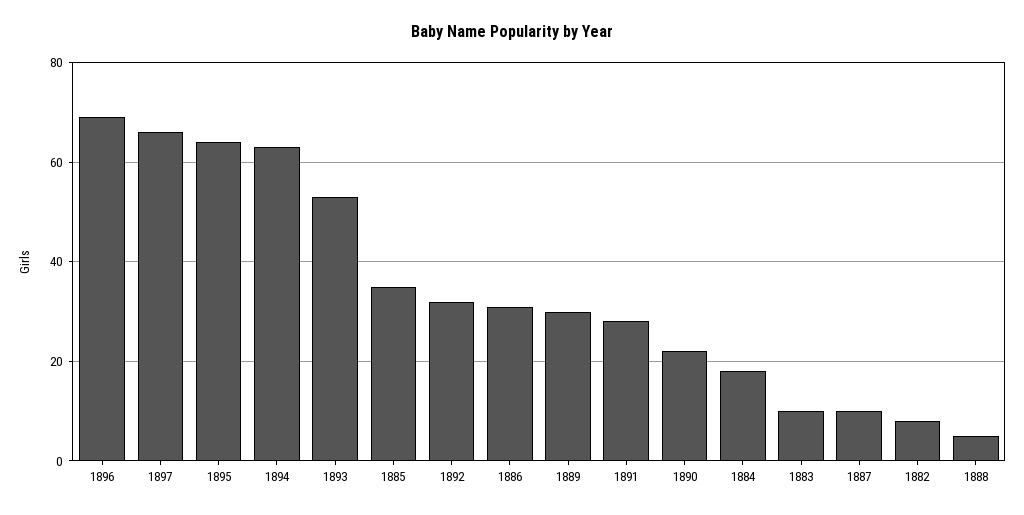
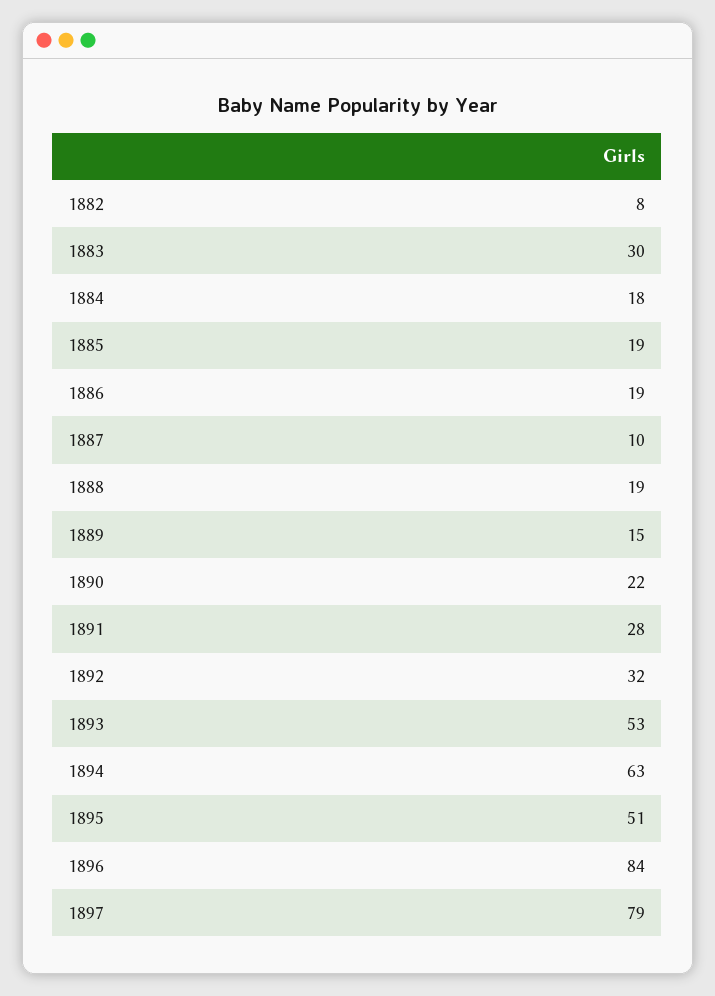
1896: 70 -> 84
1897: 65 -> 79
1895: 65 -> 51
1885: 35 -> 19
1886: 30 -> 19
1889: 30 -> 15
1883: 10 -> 30
1888: 5 -> 19

